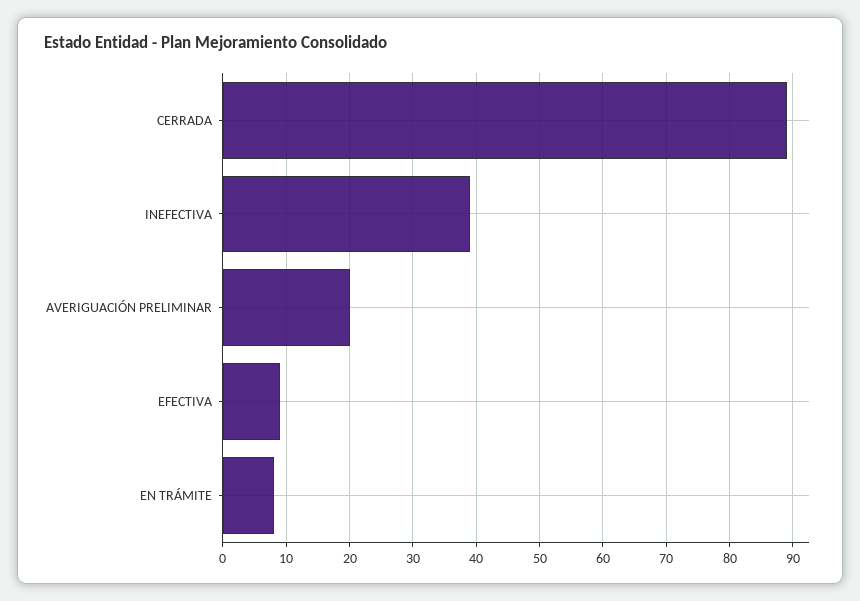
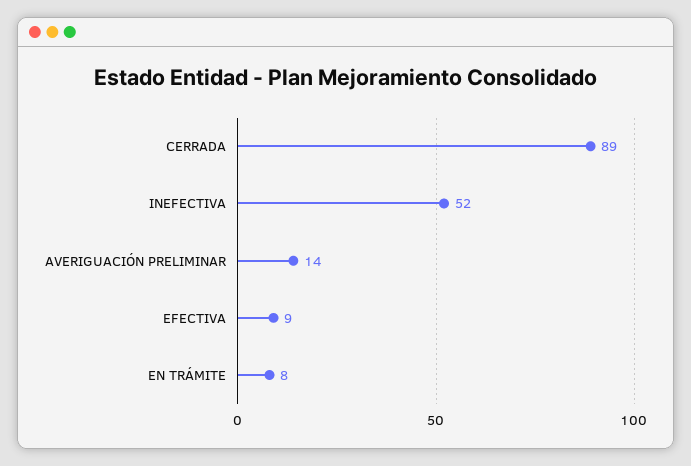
INEFECTIVA: 39 -> 52
AVERIGUACIÓN PRELIMINAR: 20 -> 14

